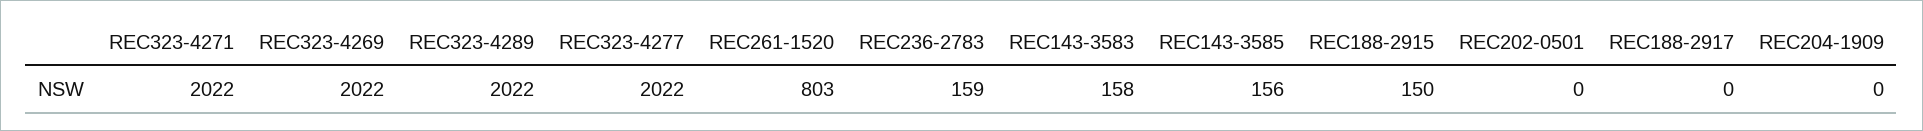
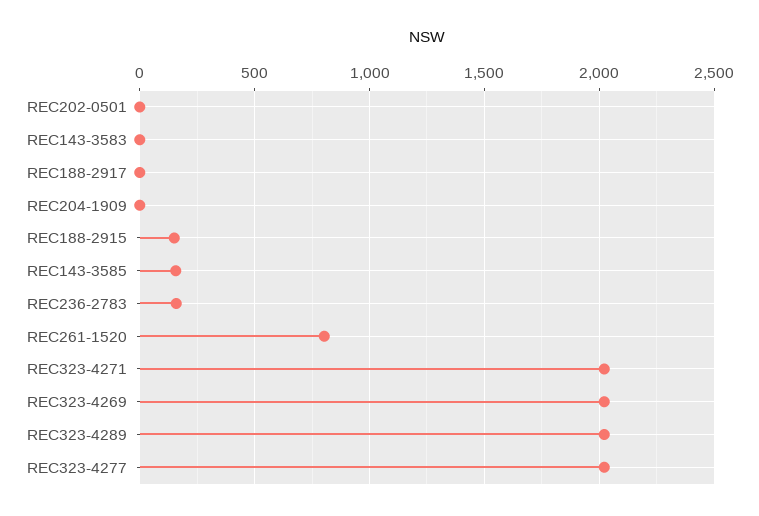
REC143-3583: 158 -> 0

